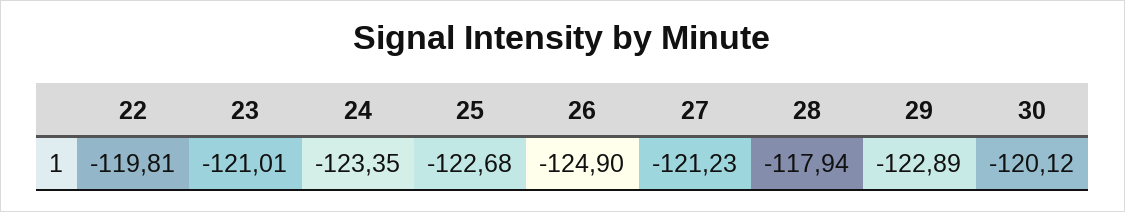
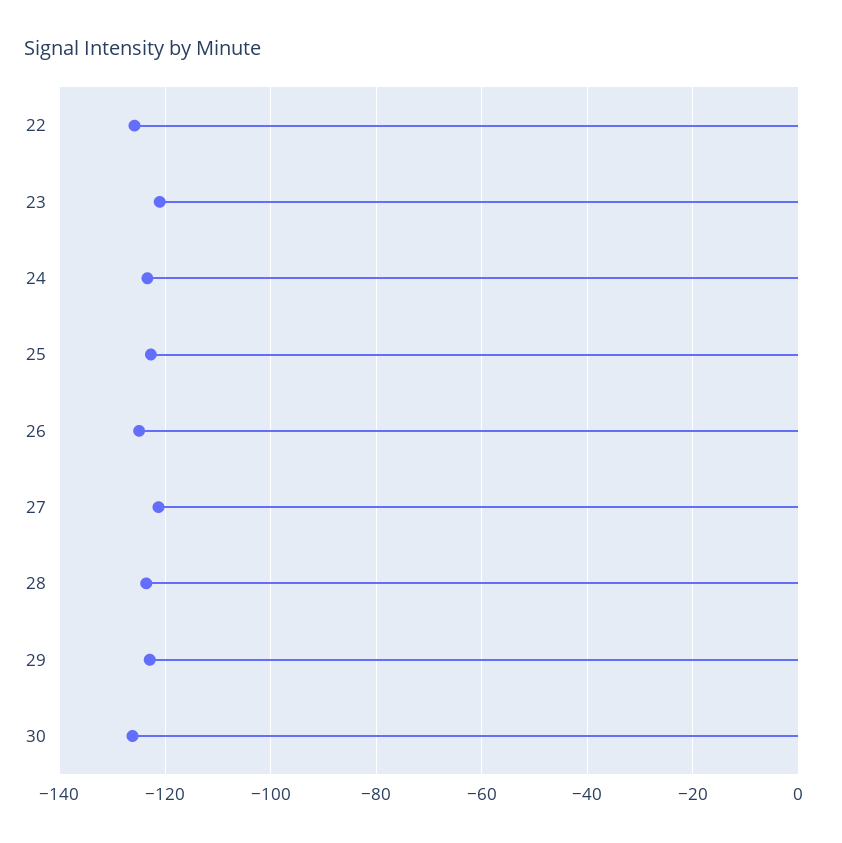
22: -119.81 -> -126
28: -117.94 -> -124
30: -120.12 -> -126

